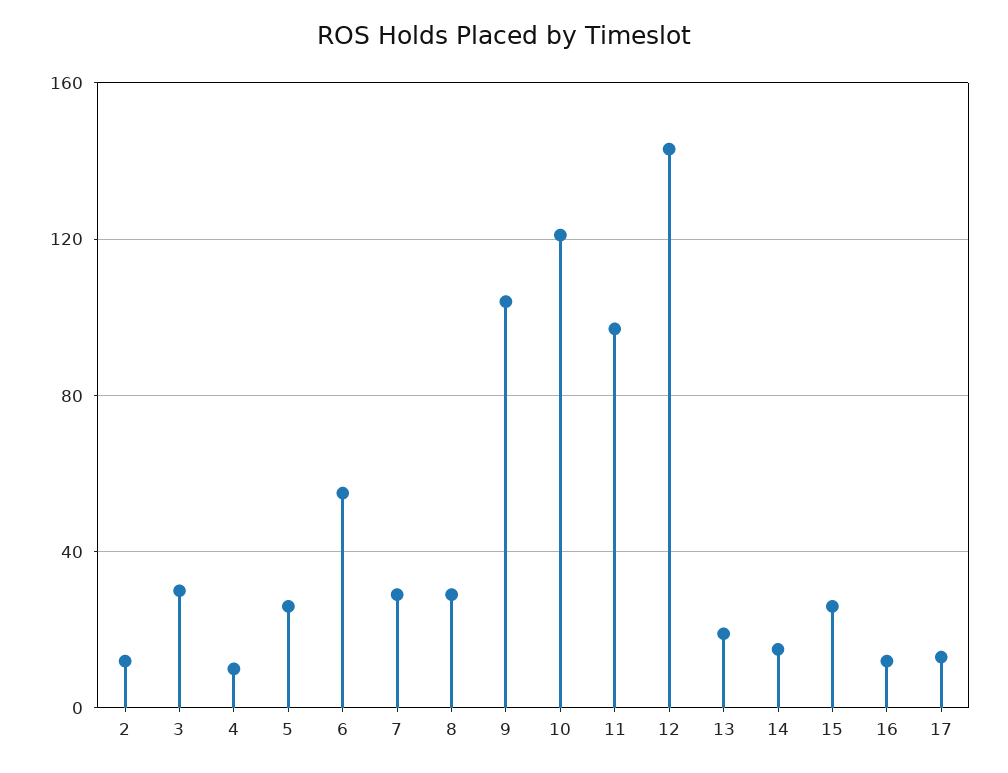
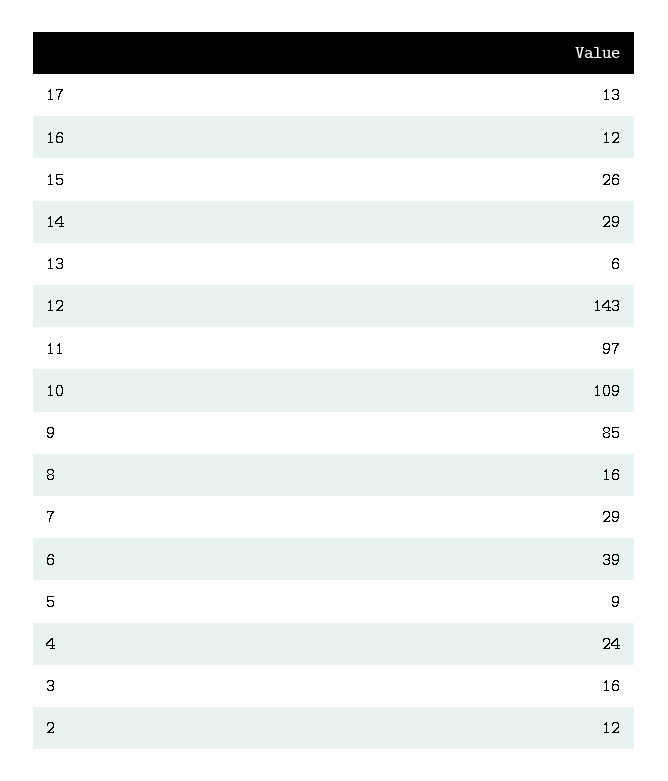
3: 30 -> 16
4: 10 -> 24
5: 25 -> 9
6: 55 -> 39
8: 30 -> 16
9: 105 -> 85
10: 120 -> 109
13: 20 -> 6
14: 15 -> 29

